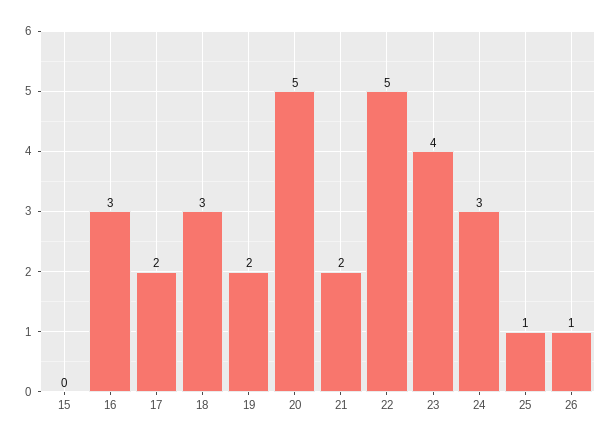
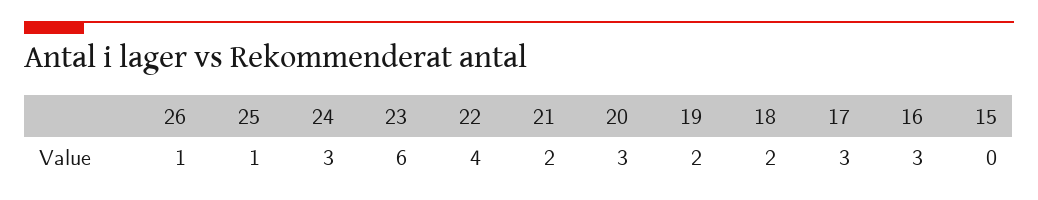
17: 2 -> 3
18: 3 -> 2
20: 5 -> 3
22: 5 -> 4
23: 4 -> 6

